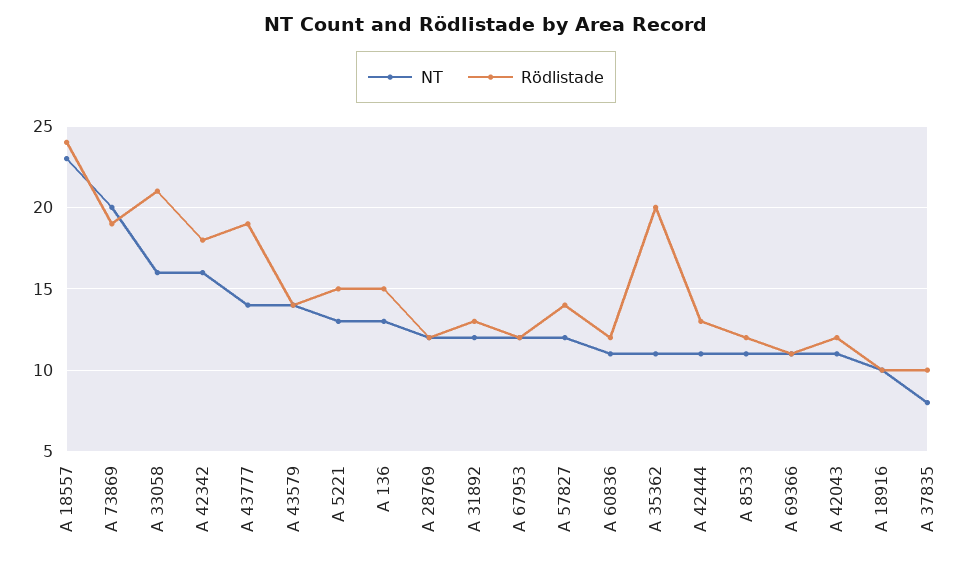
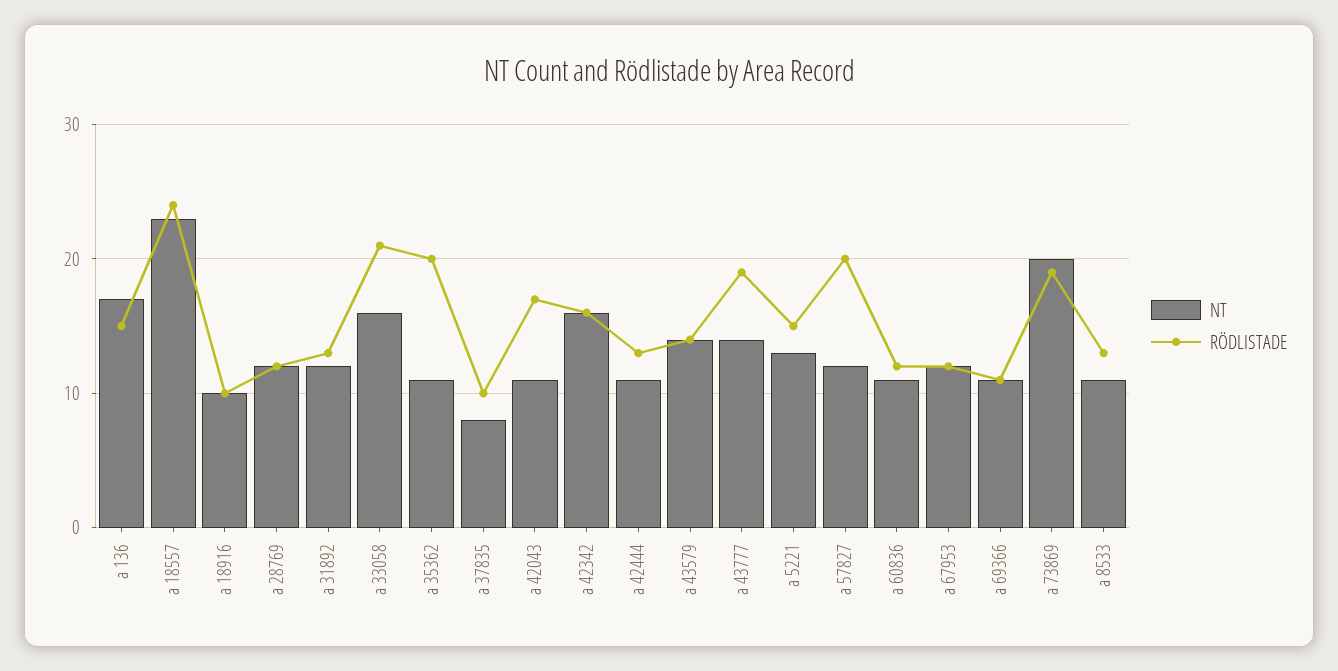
Rödlistade, A 42342: 18 -> 16
NT, A 136: 13 -> 17
Rödlistade, A 57827: 14 -> 20
Rödlistade, A 8533: 12 -> 13
Rödlistade, A 42043: 12 -> 17

